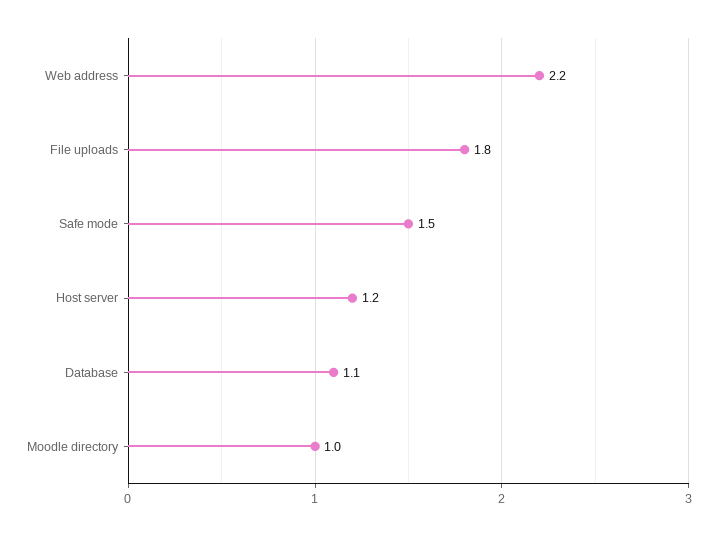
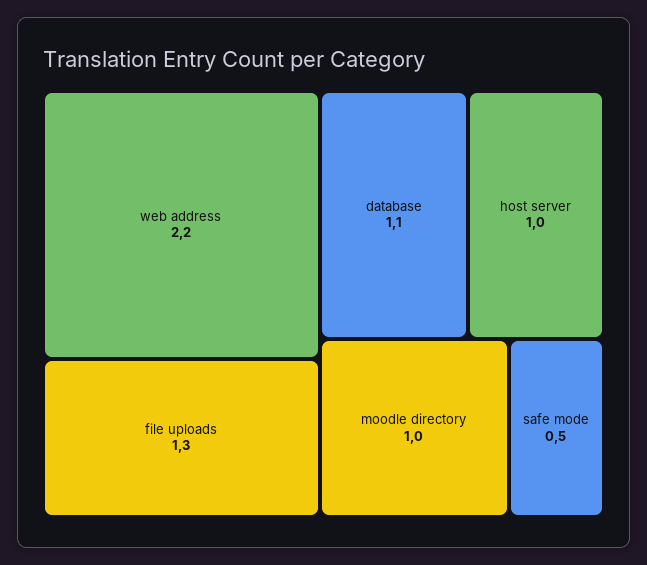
File uploads: 1.8 -> 1.3
Safe mode: 1.5 -> 0.5
Host server: 1.2 -> 1

